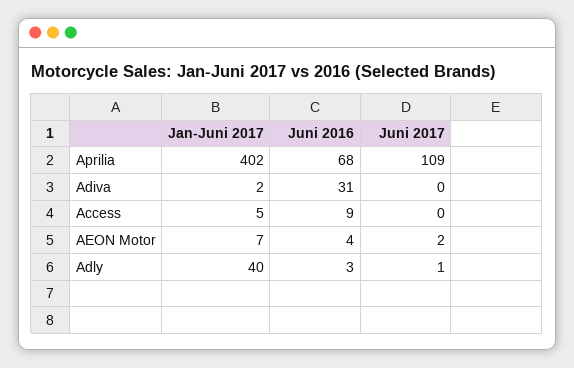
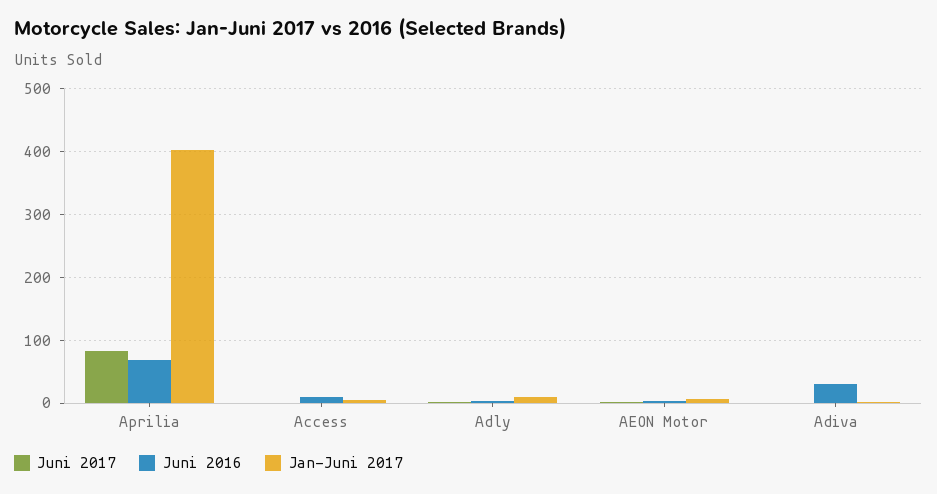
Juni 2017, Aprilia: 109 -> 80
Jan-Juni 2017, Adly: 40 -> 10

